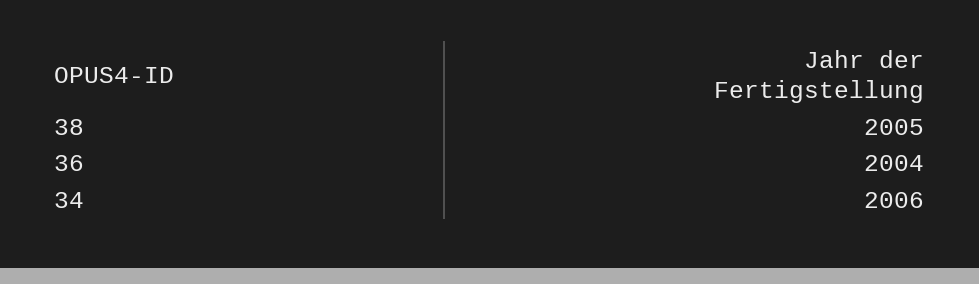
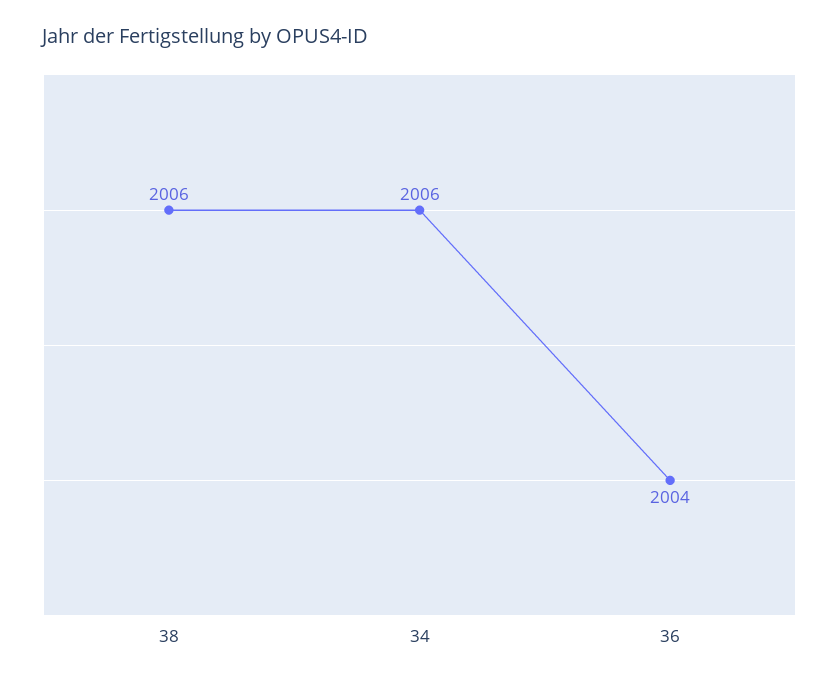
38: 2005 -> 2006

